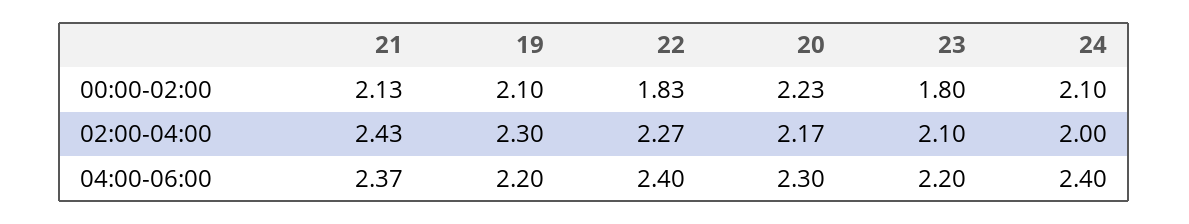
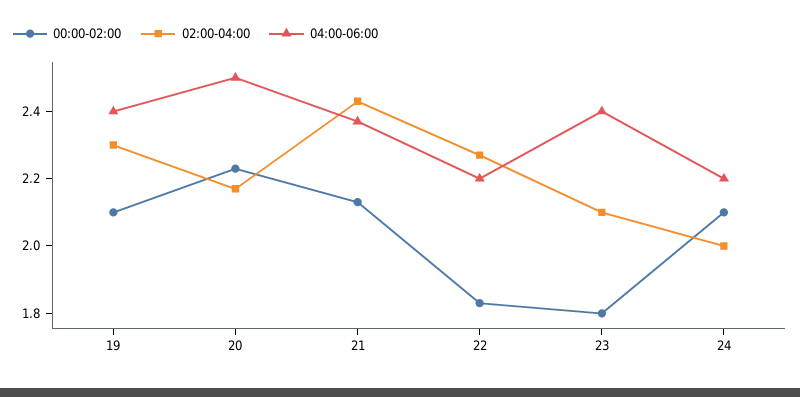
04:00-06:00, 19: 2.2 -> 2.4
04:00-06:00, 22: 2.4 -> 2.2
04:00-06:00, 20: 2.3 -> 2.5
04:00-06:00, 23: 2.2 -> 2.4
04:00-06:00, 24: 2.4 -> 2.2

